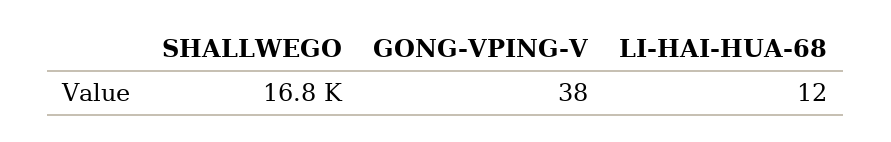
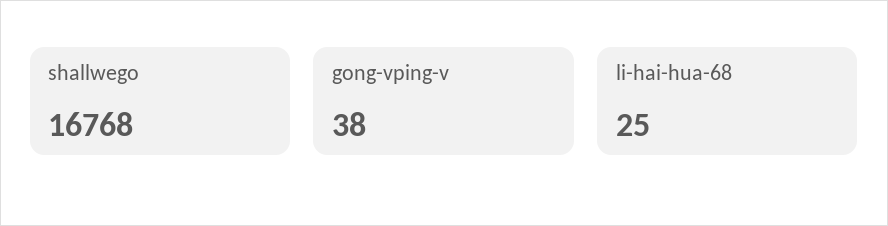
LI-HAI-HUA-68: 12 -> 25

